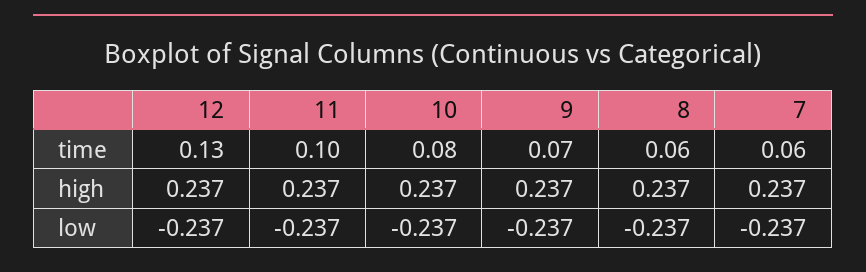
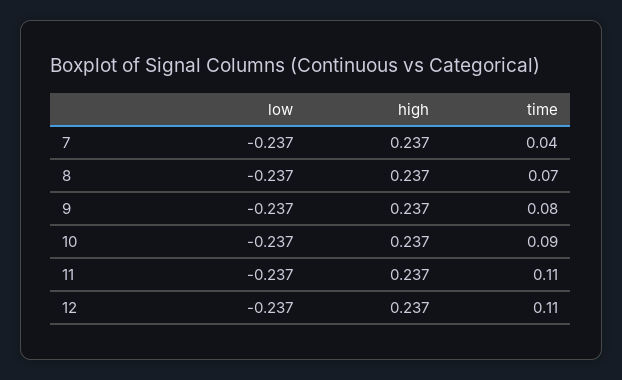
12, time: 0.13 -> 0.11
11, time: 0.1 -> 0.11
10, time: 0.08 -> 0.09
9, time: 0.07 -> 0.08
8, time: 0.06 -> 0.07
7, time: 0.06 -> 0.04

